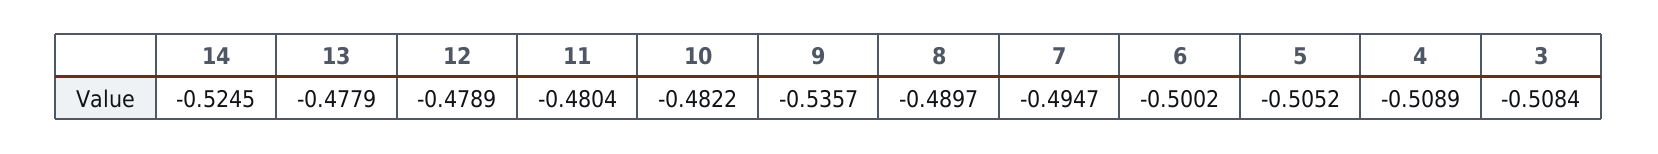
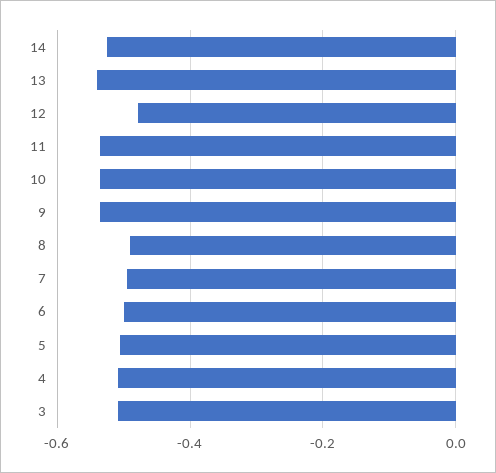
13: -0.4779 -> -0.54
11: -0.4804 -> -0.54
10: -0.4822 -> -0.54

